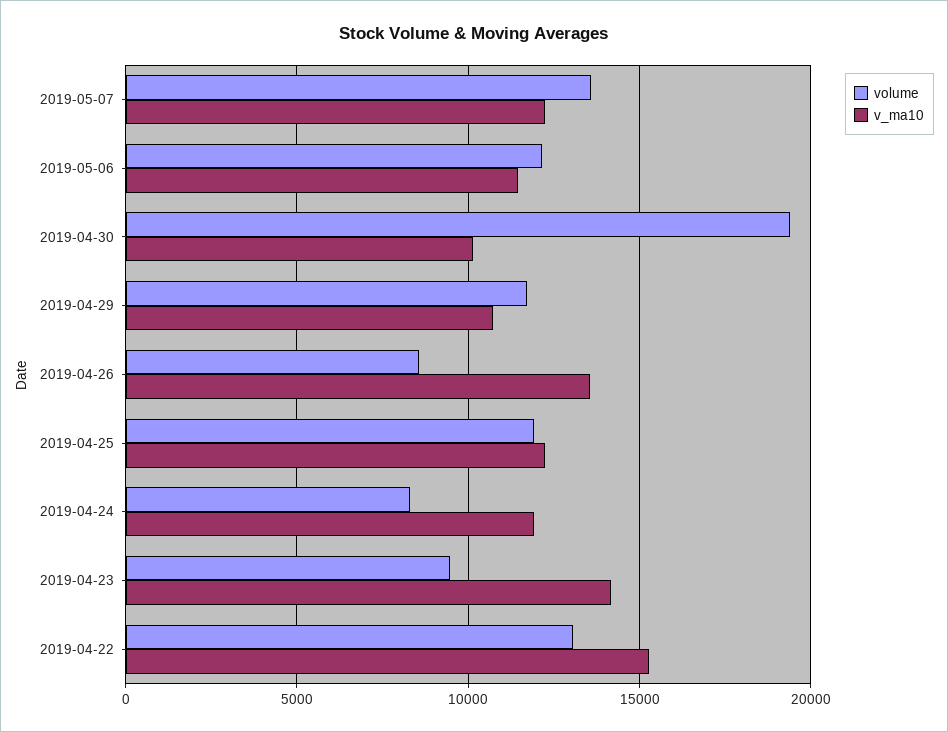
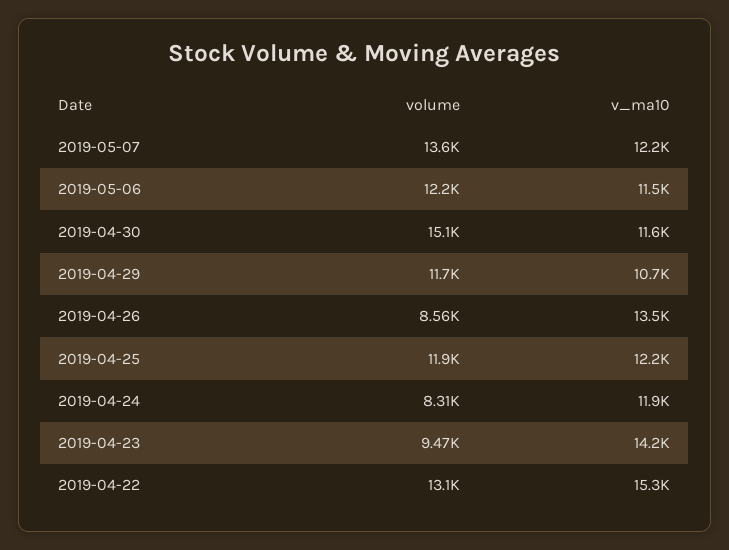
volume, 2019-04-30: 19500 -> 15100
v_ma10, 2019-04-30: 10000 -> 11600

